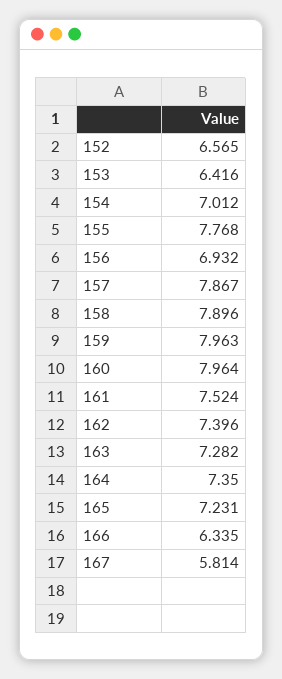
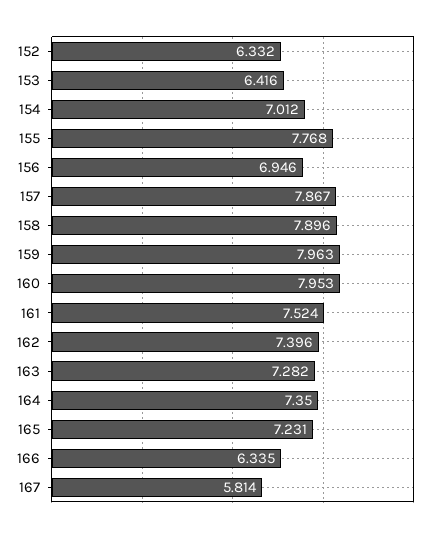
152: 6.565 -> 6.332
156: 6.932 -> 6.946
160: 7.964 -> 7.953

